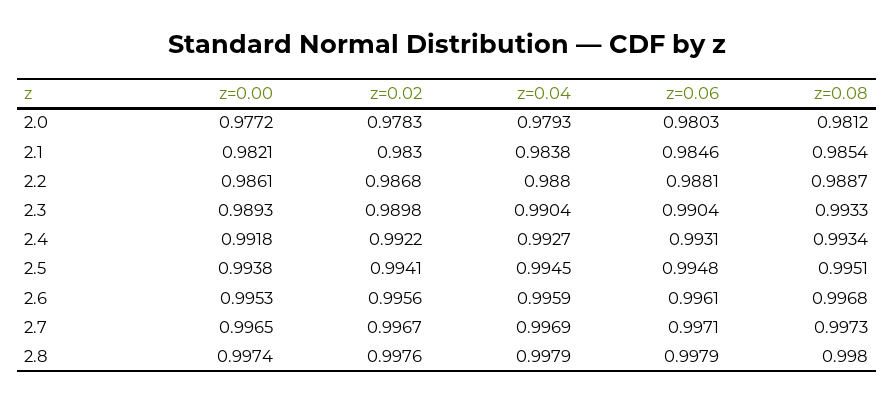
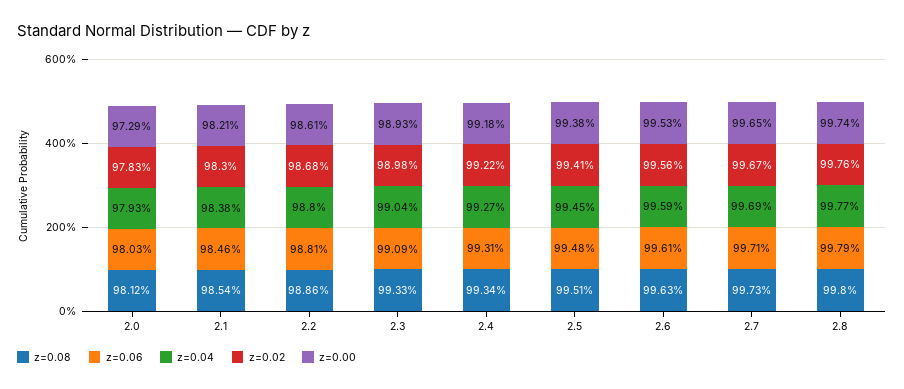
z=0.00, 2.0: 0.9772 -> 0.9729
z=0.08, 2.2: 0.9887 -> 0.9886
z=0.06, 2.3: 0.9904 -> 0.9909
z=0.08, 2.6: 0.9968 -> 0.9963
z=0.04, 2.8: 0.9979 -> 0.9977

